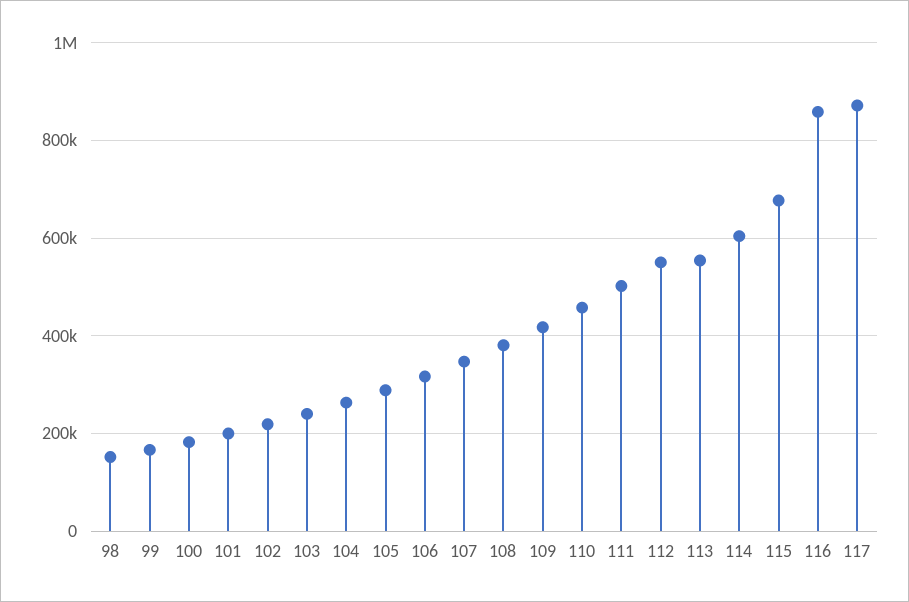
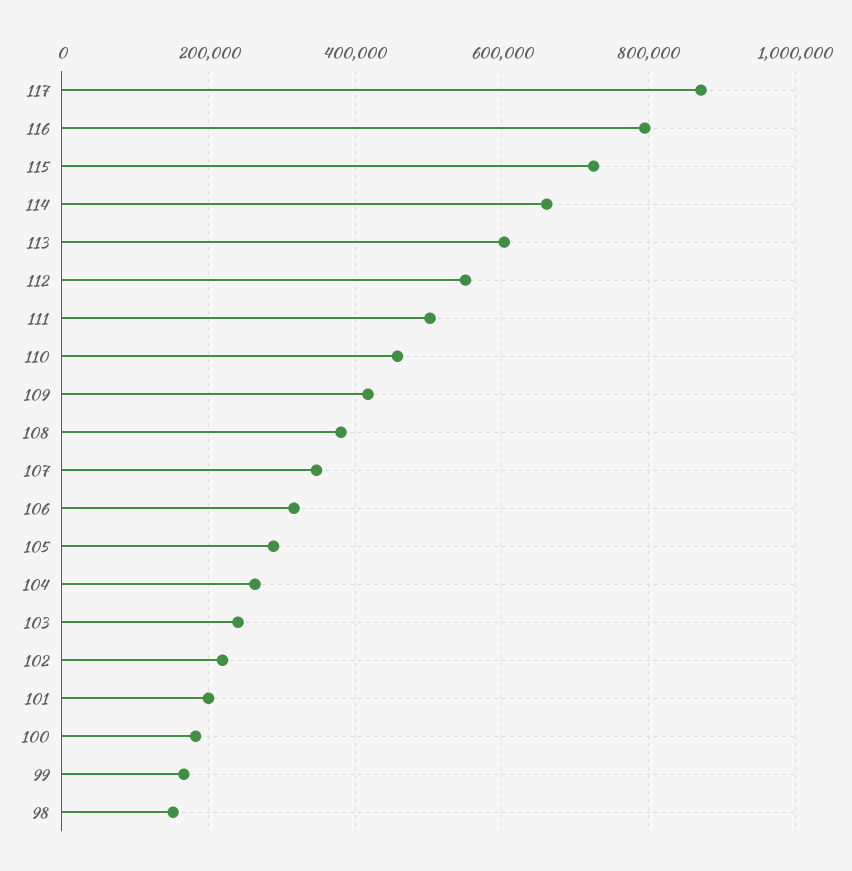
113: 560000 -> 600000
114: 600000 -> 660000
115: 680000 -> 720000
116: 860000 -> 800000

